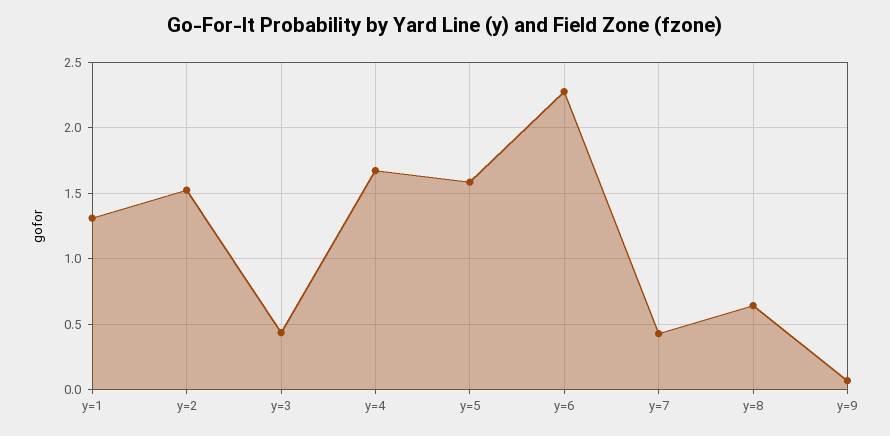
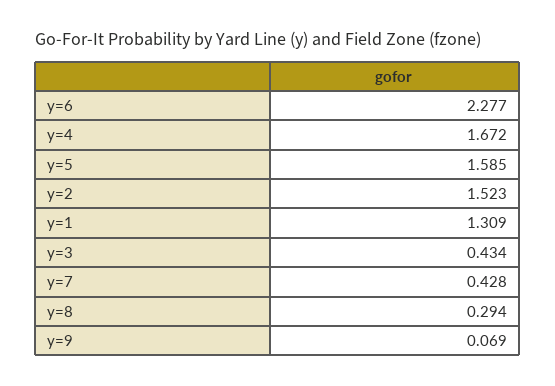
y=8: 0.65 -> 0.294

